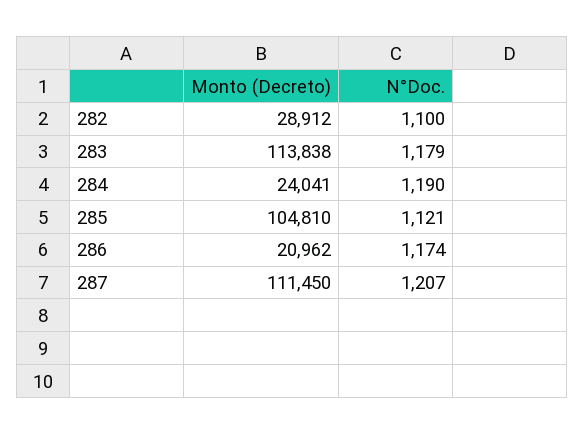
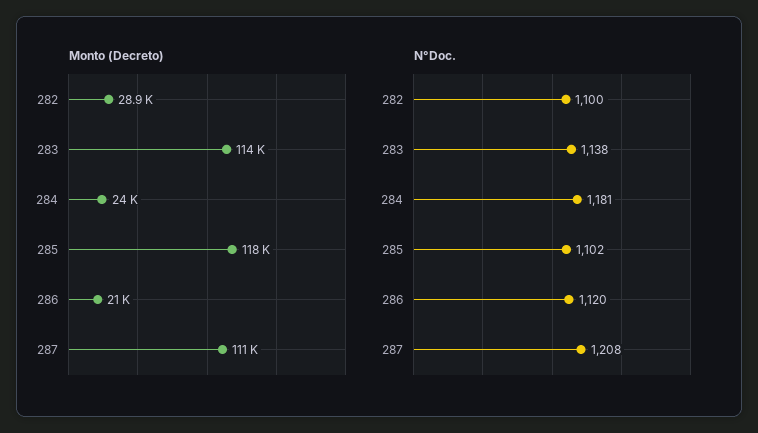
N°Doc., 283: 1179 -> 1138
N°Doc., 284: 1190 -> 1181
Monto (Decreto), 285: 104810 -> 118000
N°Doc., 285: 1121 -> 1102
N°Doc., 286: 1174 -> 1120
N°Doc., 287: 1207 -> 1208

